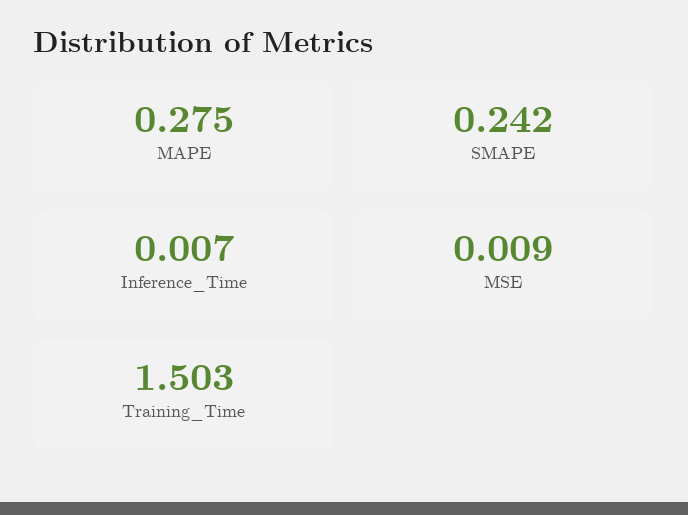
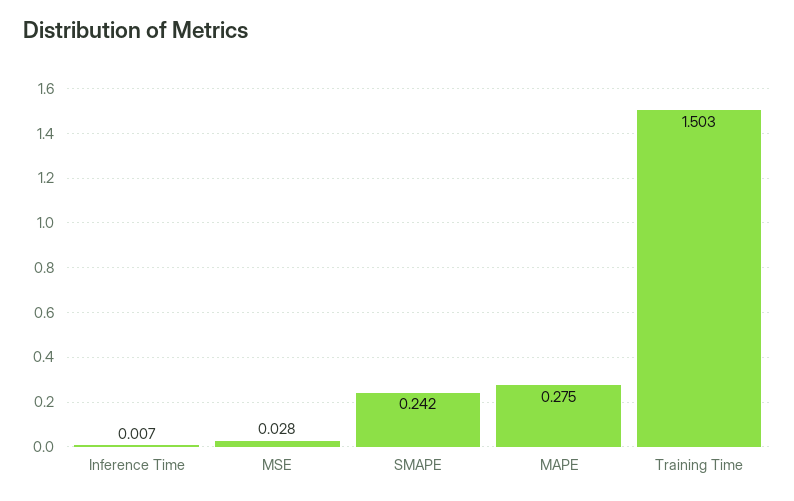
MSE: 0.009 -> 0.028

